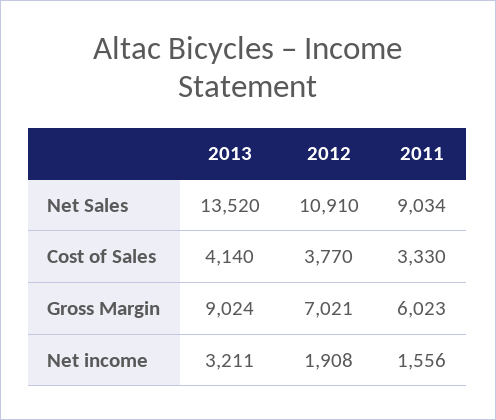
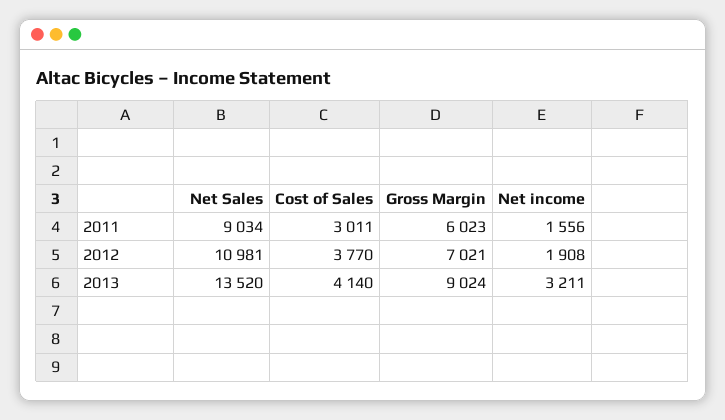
2012, Net Sales: 10910 -> 10981
2011, Cost of Sales: 3330 -> 3011

